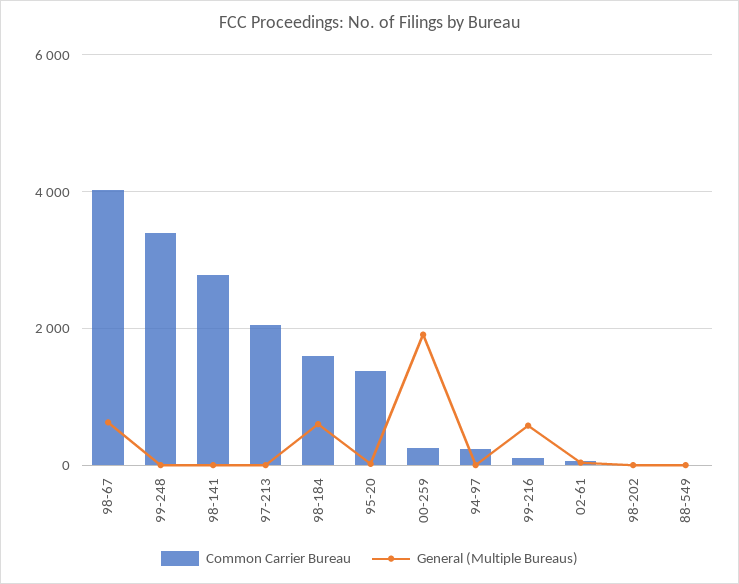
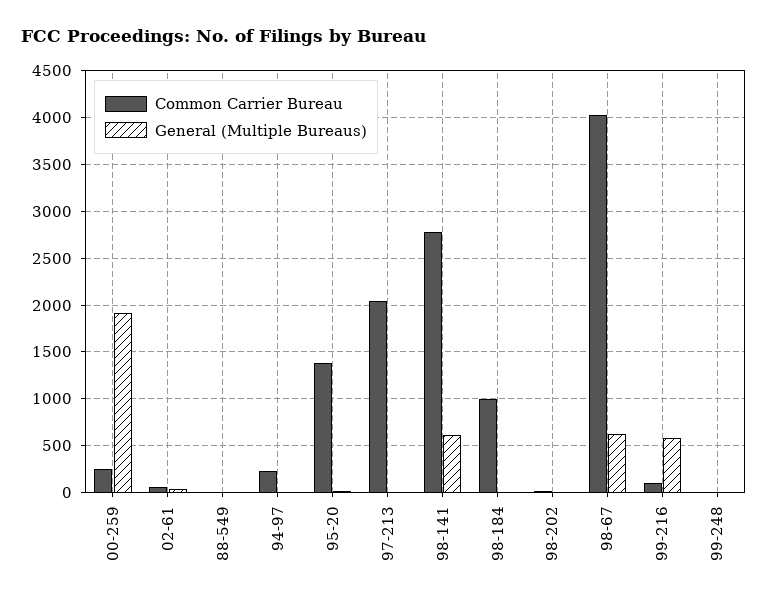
Common Carrier Bureau, 99-248: 3400 -> 0
General (Multiple Bureaus), 98-141: 0 -> 600
Common Carrier Bureau, 98-184: 1600 -> 1000
General (Multiple Bureaus), 98-184: 600 -> 0

